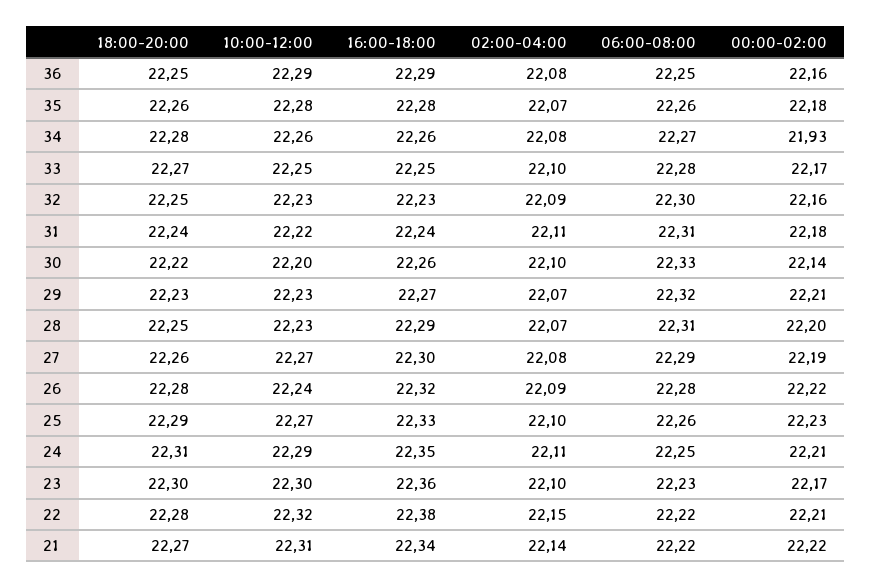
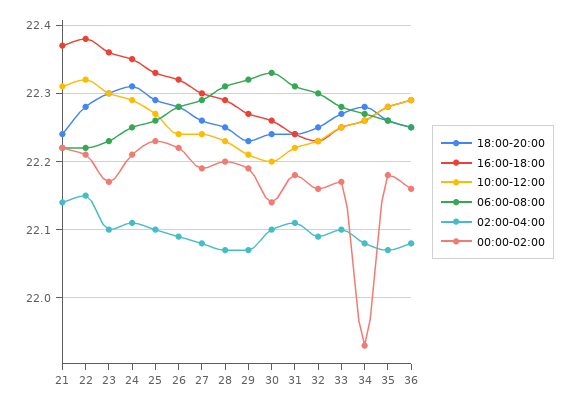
18:00-20:00, 30: 22.22 -> 22.24
10:00-12:00, 29: 22.23 -> 22.21
00:00-02:00, 29: 22.21 -> 22.19
10:00-12:00, 27: 22.27 -> 22.24
18:00-20:00, 21: 22.27 -> 22.24
16:00-18:00, 21: 22.34 -> 22.37

